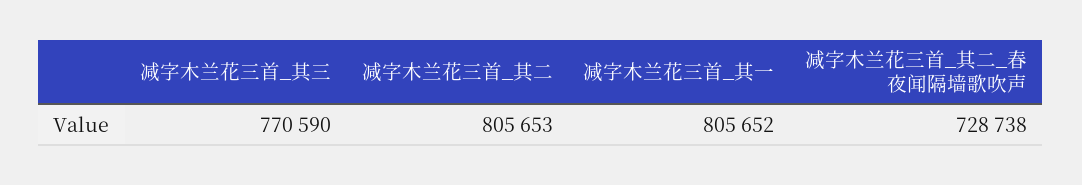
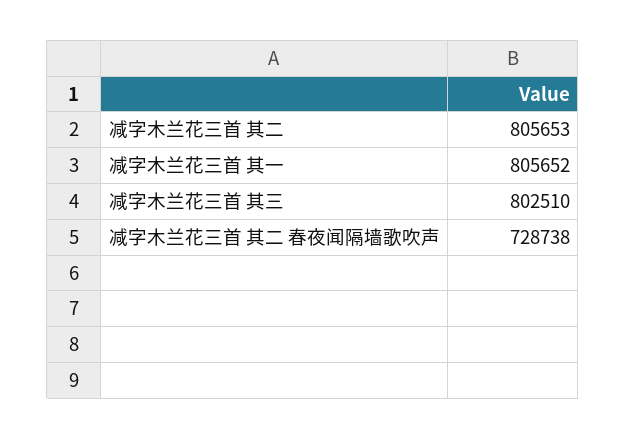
减字木兰花三首_其三: 770590 -> 802510

